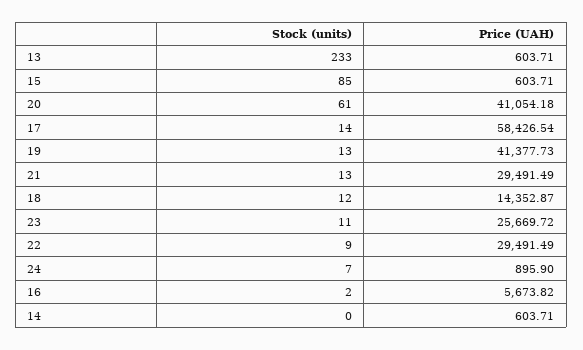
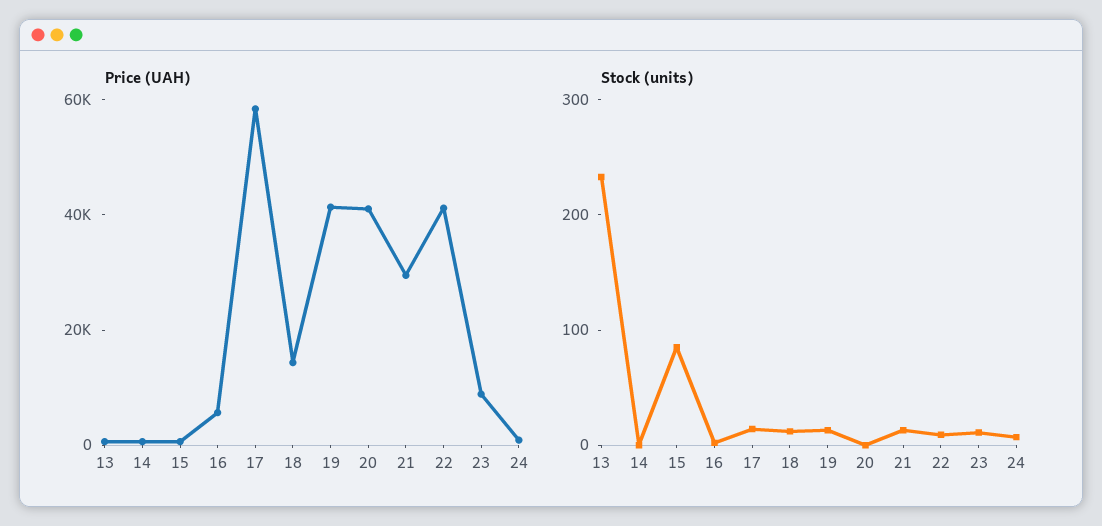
Stock (units), 20: 61 -> 0
Price (UAH), 23: 25669.72 -> 10000
Price (UAH), 22: 29491.49 -> 40000

